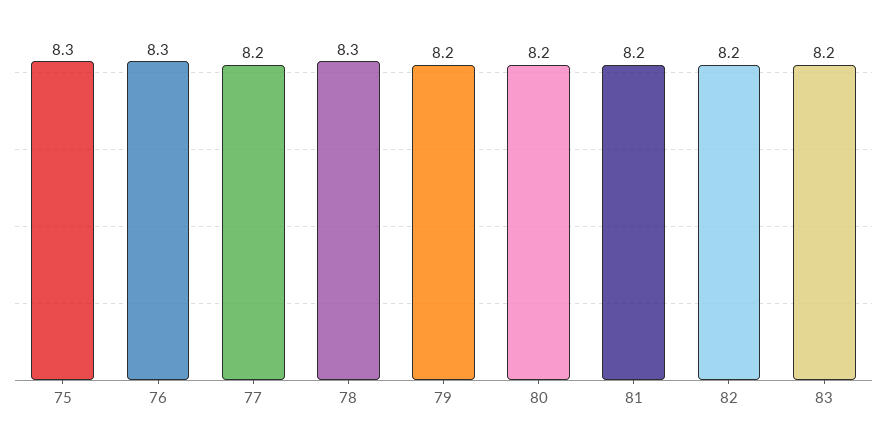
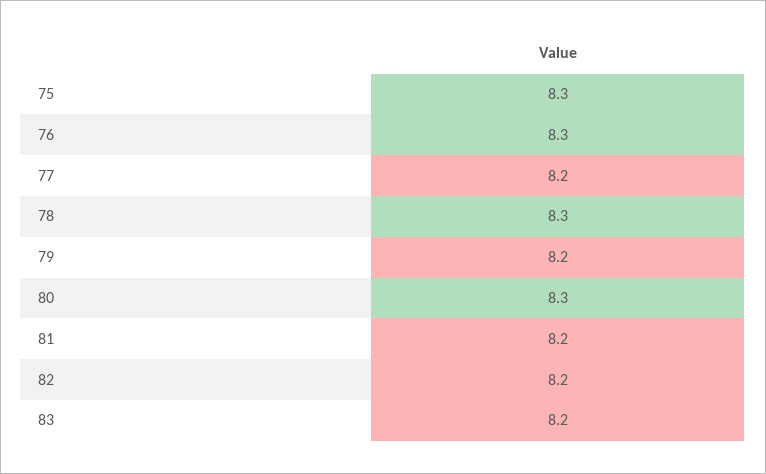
80: 8.2 -> 8.3

